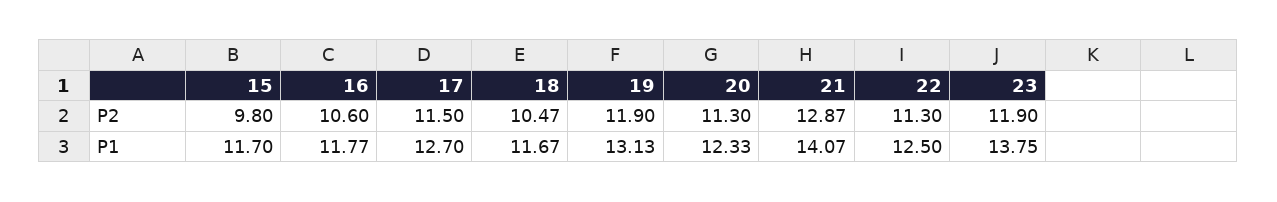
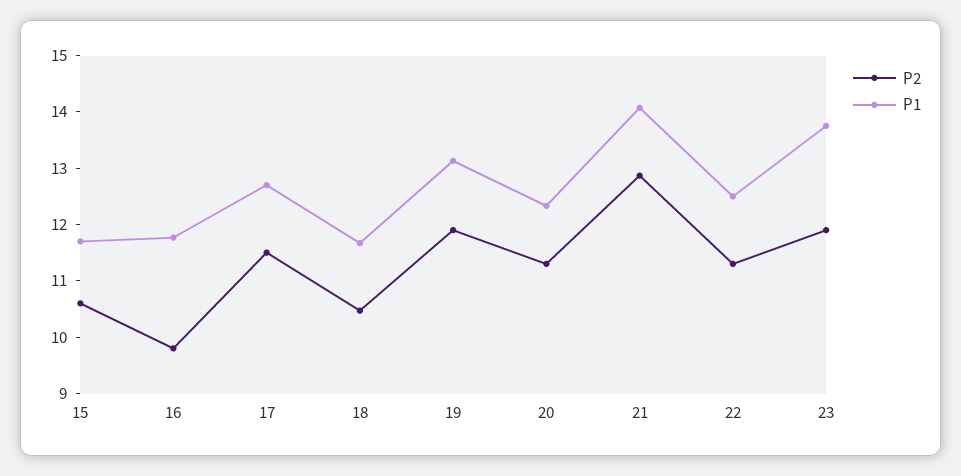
P2, 15: 9.8 -> 10.6
P2, 16: 10.6 -> 9.8

